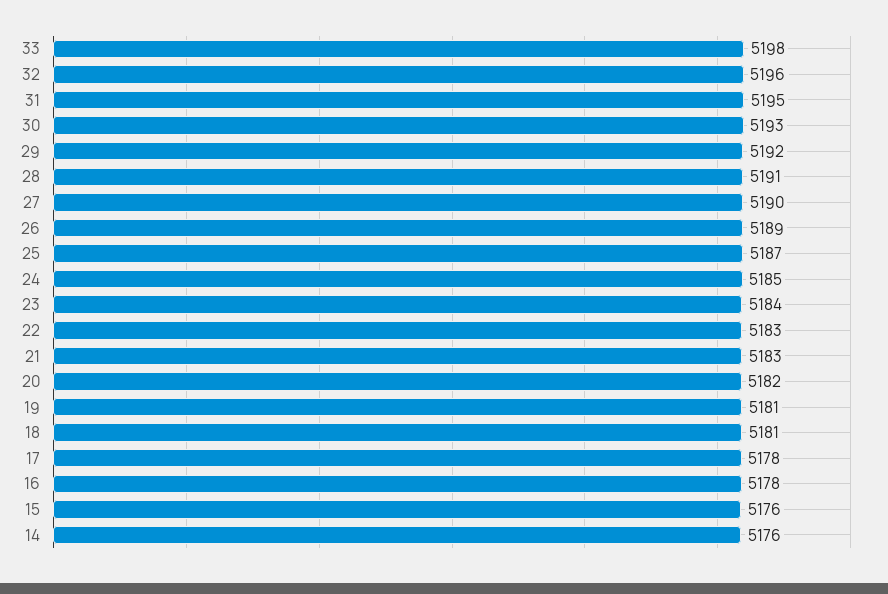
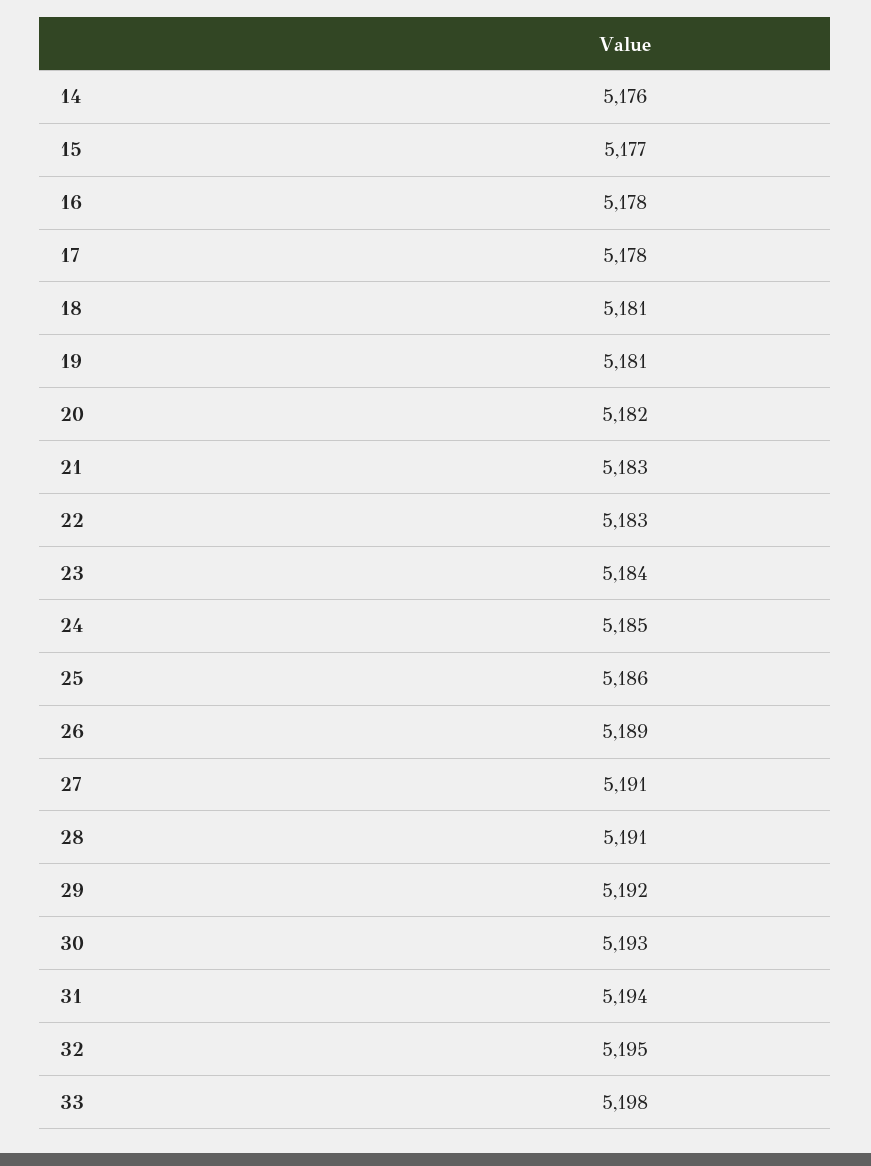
32: 5196 -> 5195
31: 5195 -> 5194
27: 5190 -> 5191
25: 5187 -> 5186
15: 5176 -> 5177

